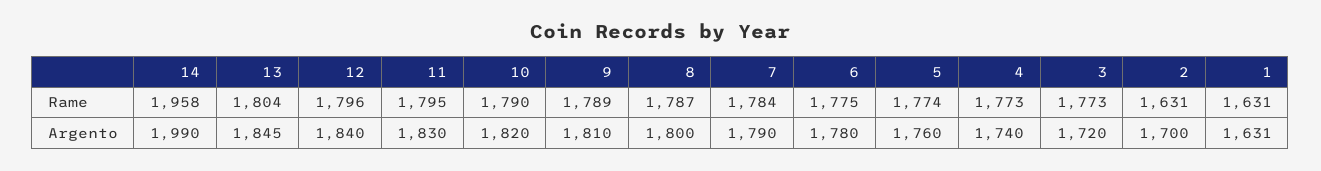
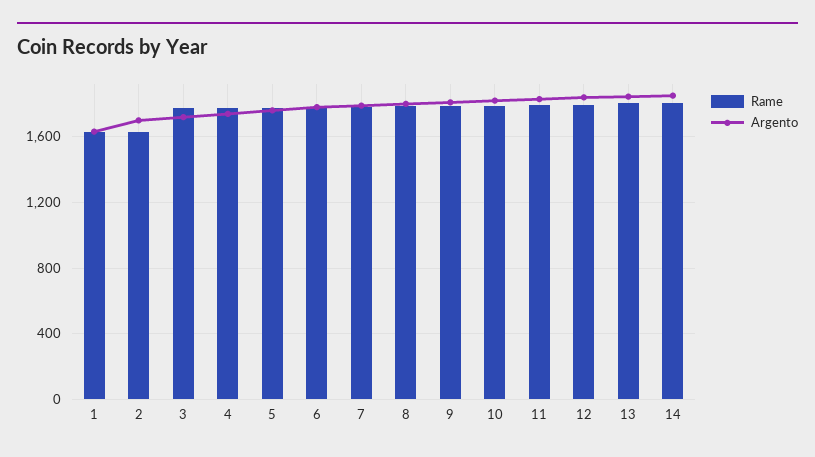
Rame, 14: 1958 -> 1800
Argento, 14: 1990 -> 1850

